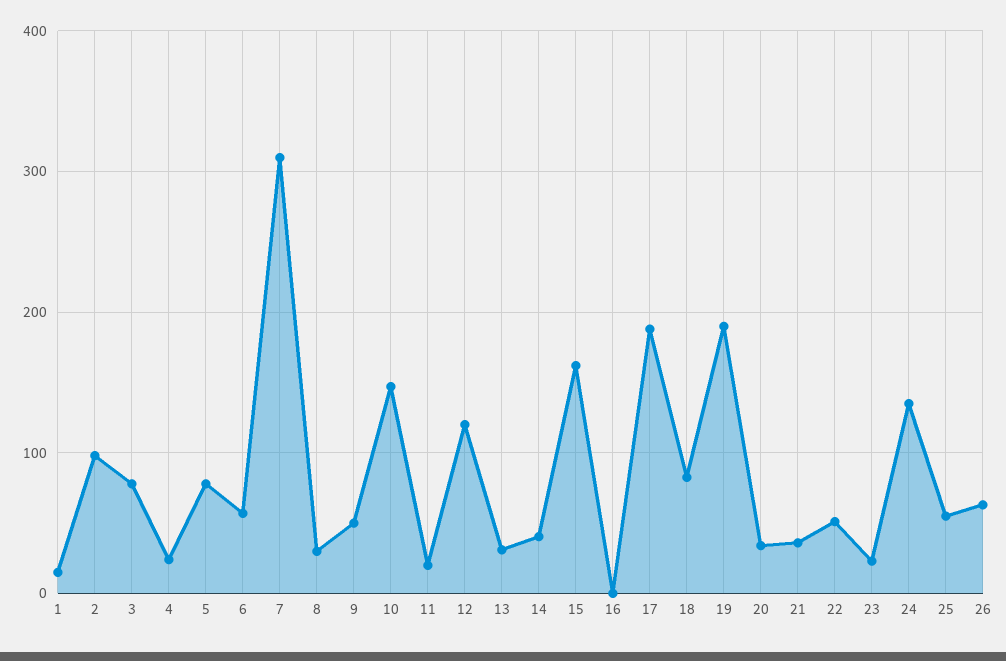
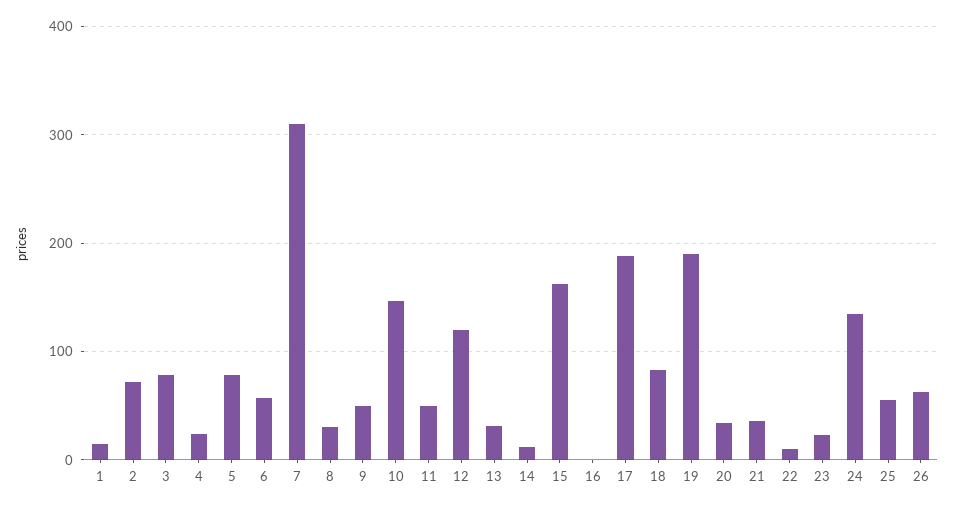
2: 100 -> 70
11: 20 -> 50
14: 40 -> 10
22: 50 -> 10

